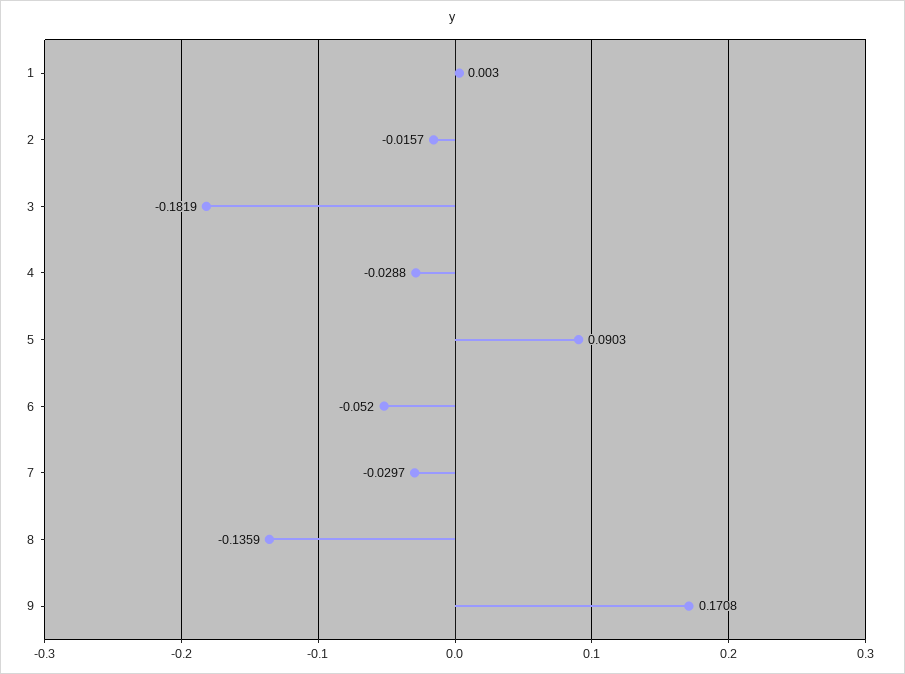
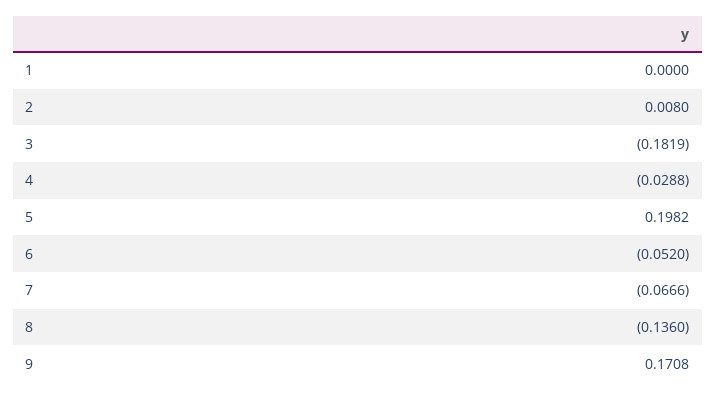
1: 0.003 -> 0
2: -0.0157 -> 0.008
5: 0.0903 -> 0.1982
7: -0.0297 -> -0.0666
8: -0.1359 -> -0.136

